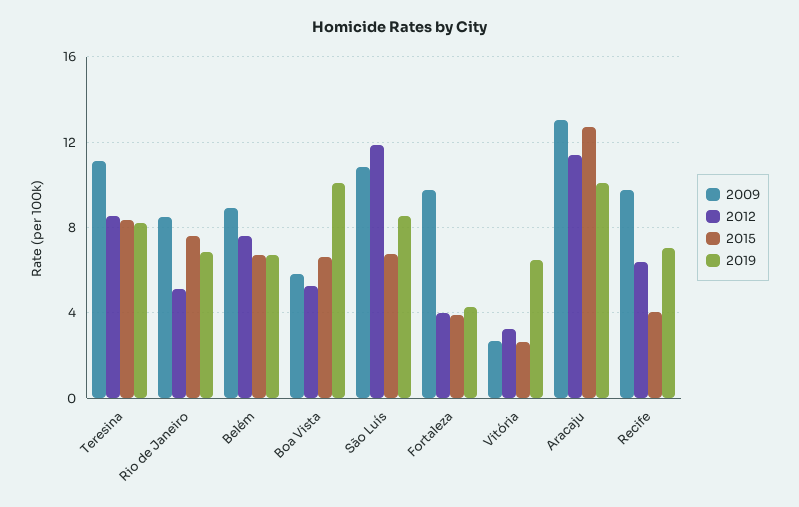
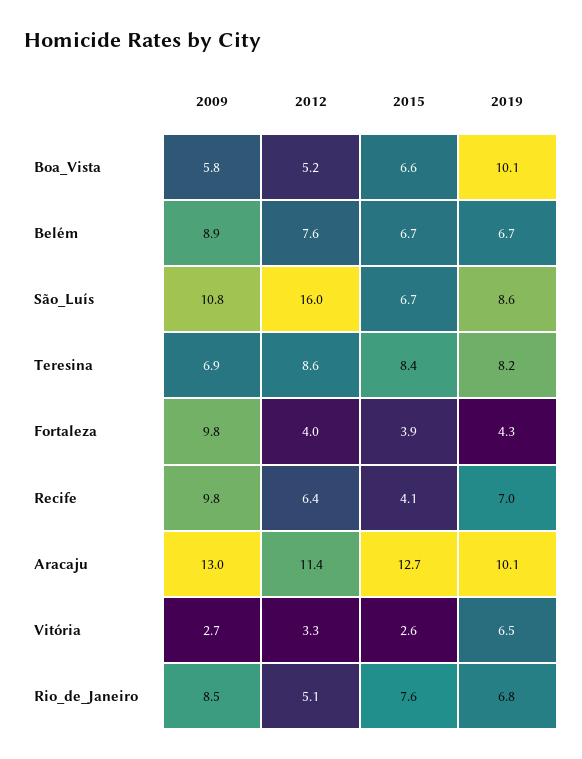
2009, Teresina: 11 -> 6.9
2012, São Luís: 12 -> 16

